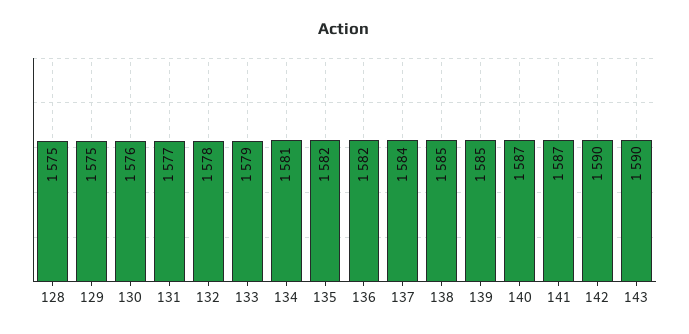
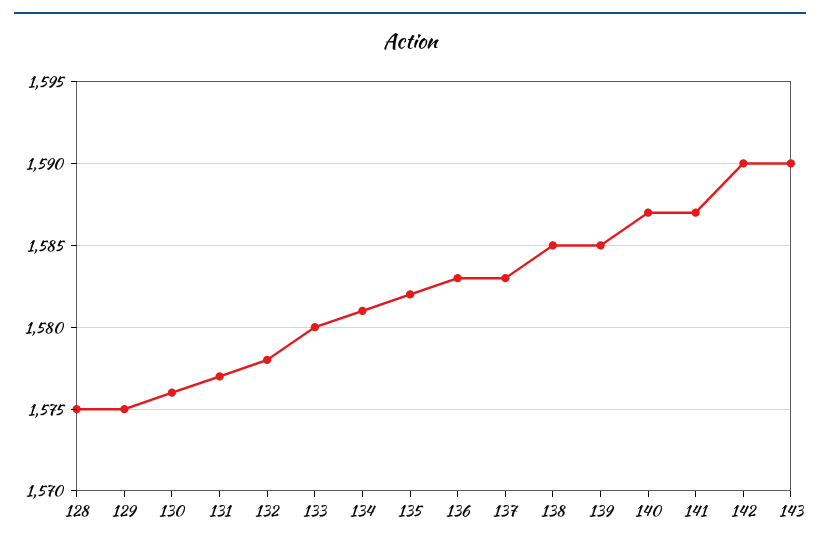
133: 1579 -> 1580
136: 1582 -> 1583
137: 1584 -> 1583

